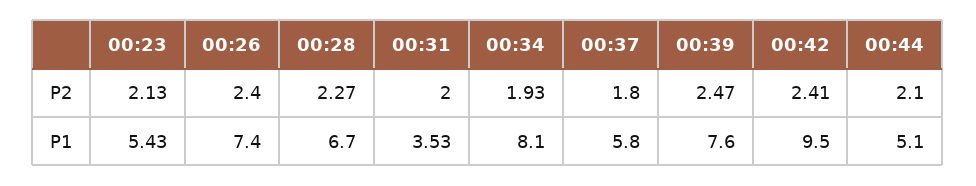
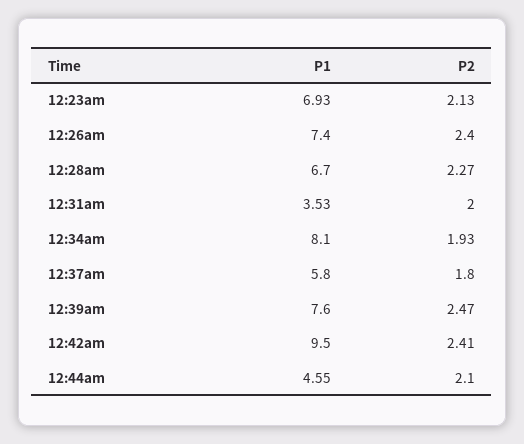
00:23, P1: 5.43 -> 6.93
00:44, P1: 5.1 -> 4.55

